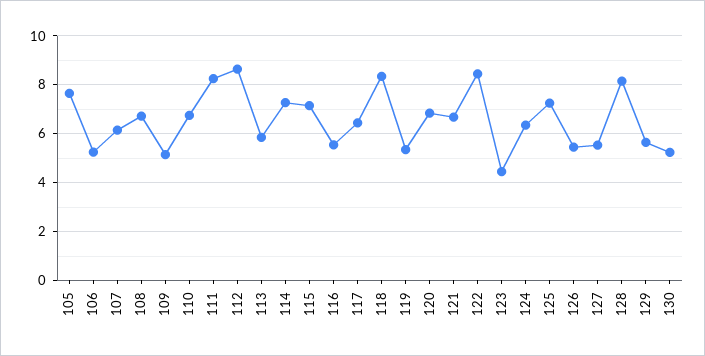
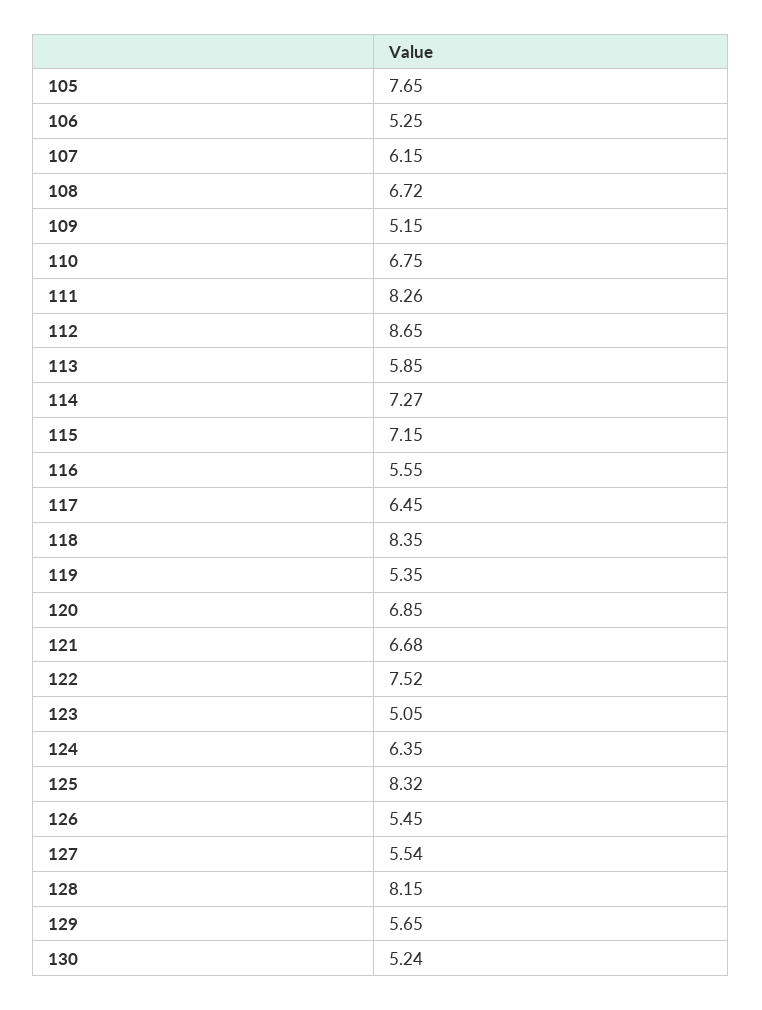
122: 8.5 -> 7.52
123: 4.5 -> 5.05
125: 7.25 -> 8.32

